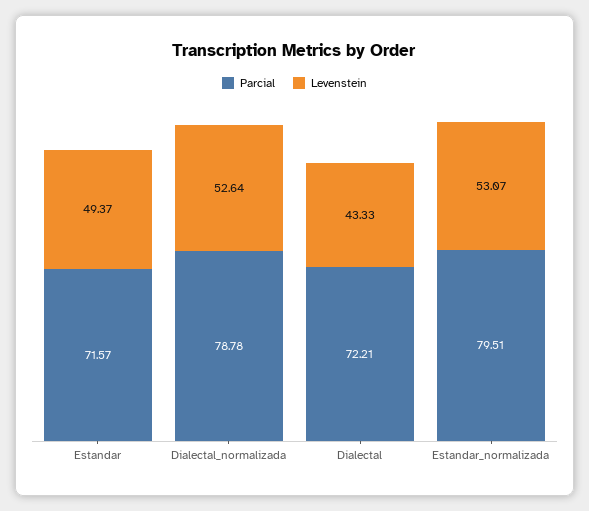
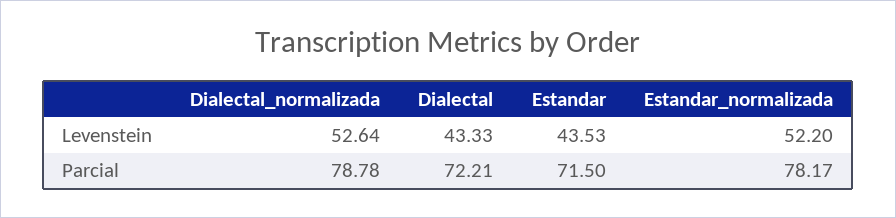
Parcial, Estandar: 71.57 -> 71.5
Levenstein, Estandar: 49.37 -> 43.53
Parcial, Estandar_normalizada: 79.51 -> 78.17
Levenstein, Estandar_normalizada: 53.07 -> 52.2

